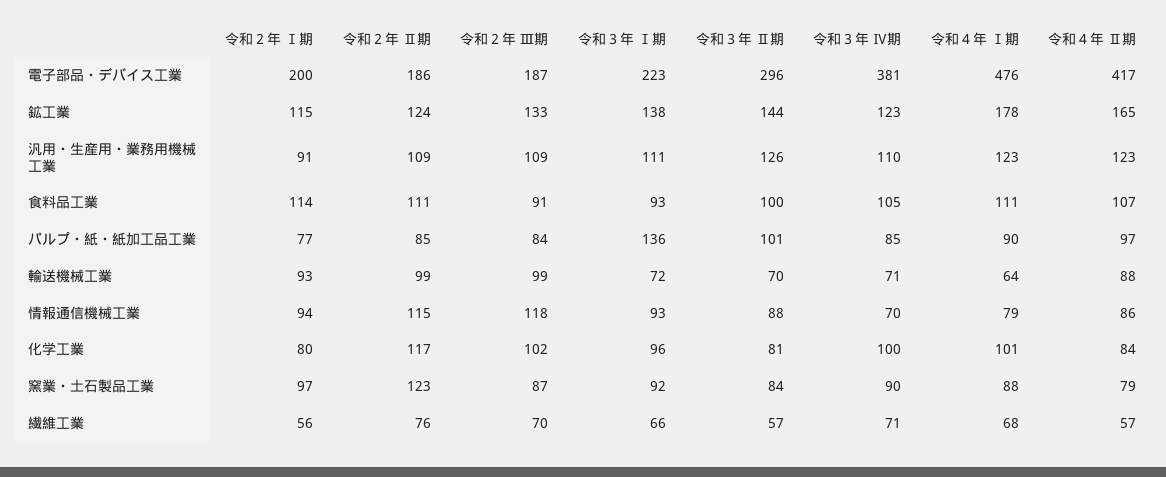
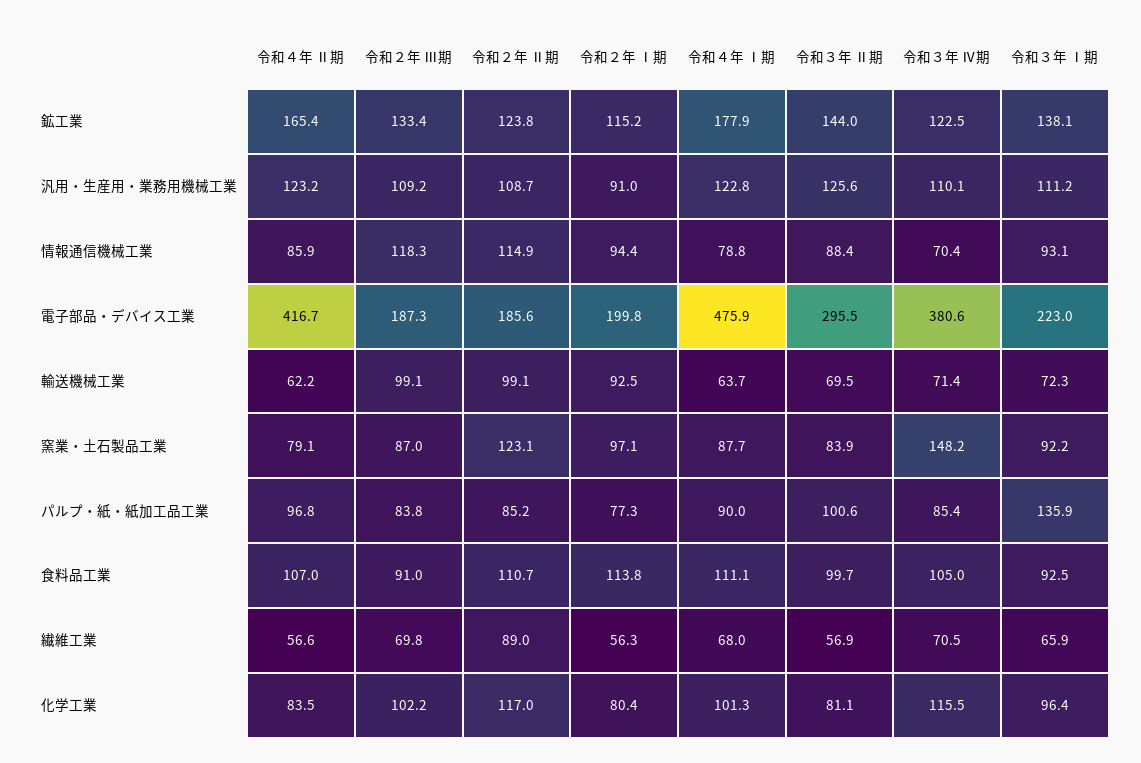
令和４年 Ⅱ期, 輸送機械工業: 88 -> 62.2
令和３年 Ⅳ期, 化学工業: 100 -> 115.5
令和３年 Ⅳ期, 窯業・土石製品工業: 90 -> 148.2
令和２年 Ⅱ期, 繊維工業: 76 -> 89

